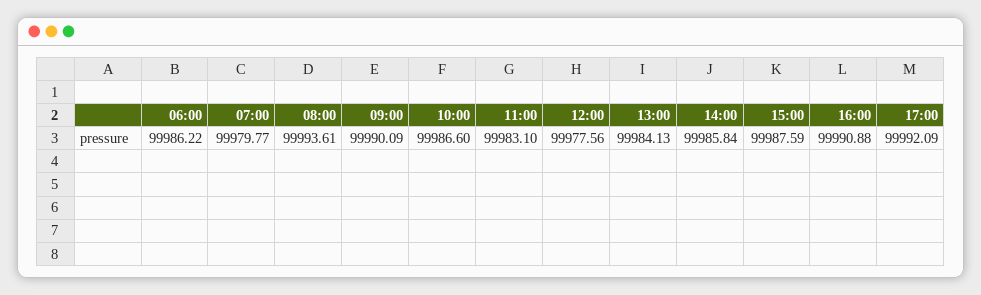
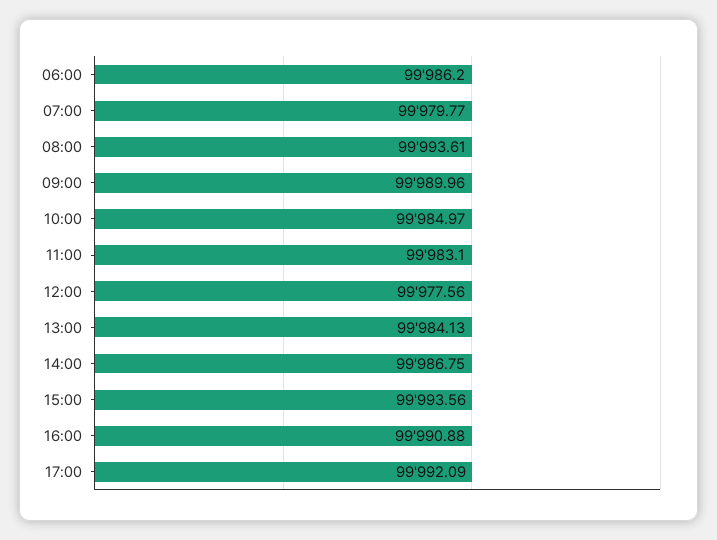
06:00: 99986.22 -> 99986.2
09:00: 99990.09 -> 99989.96
10:00: 99986.6 -> 99984.97
14:00: 99985.84 -> 99986.75
15:00: 99987.59 -> 99993.56

